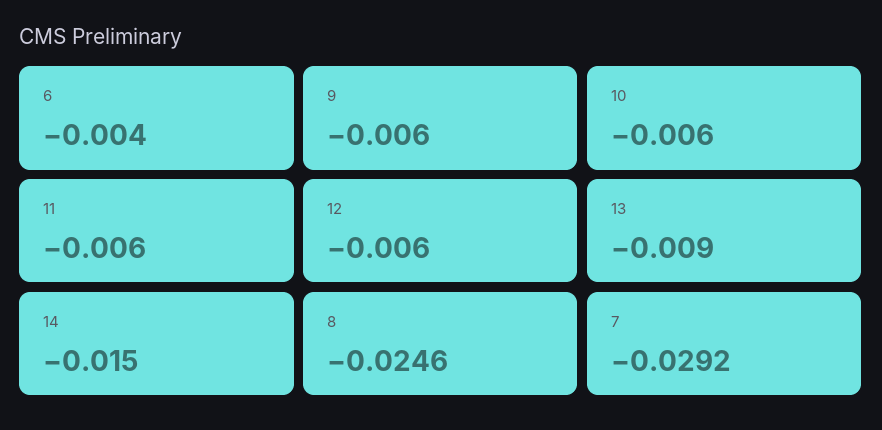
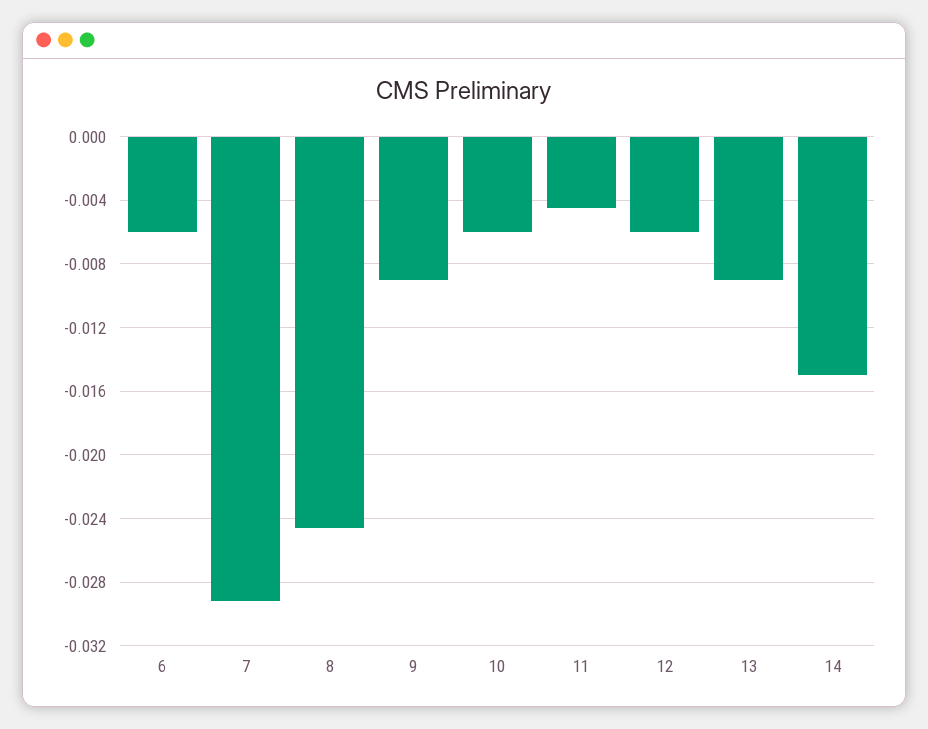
6: -0.004 -> -0.006
9: -0.006 -> -0.009
11: -0.006 -> -0.0045

